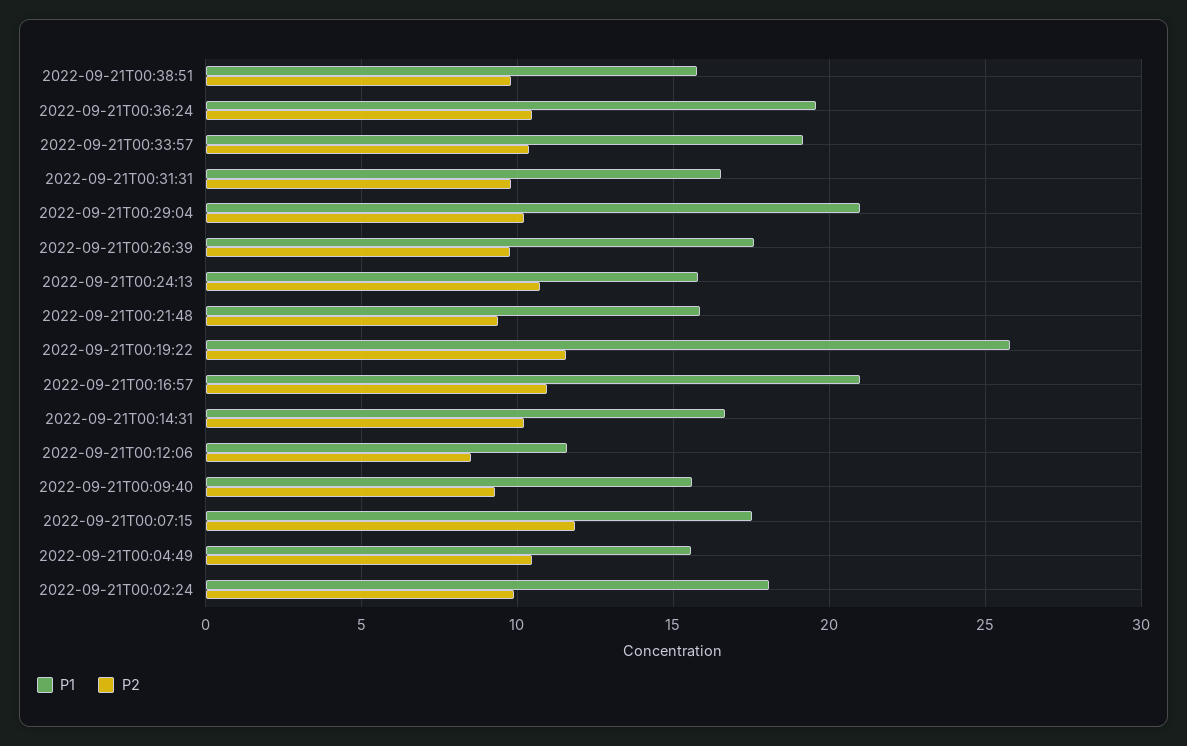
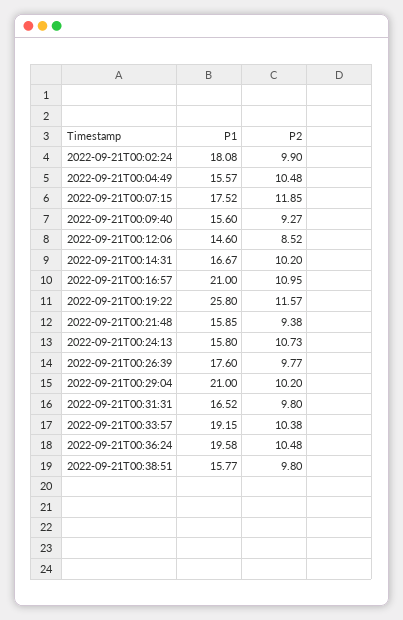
P1, 2022-09-21T00:12:06: 11.5 -> 14.6

